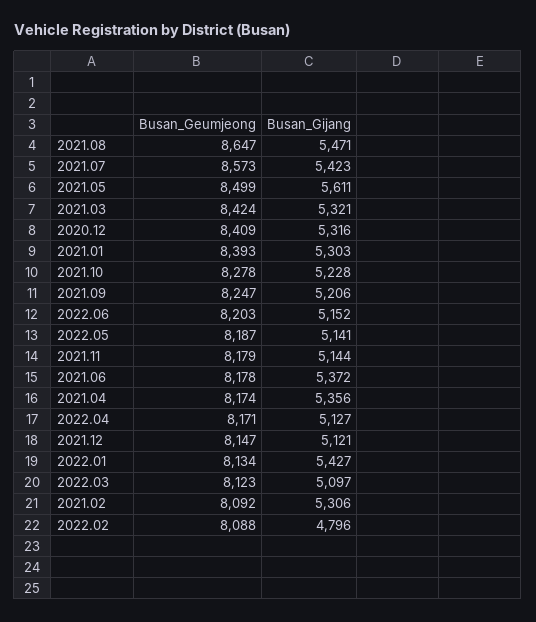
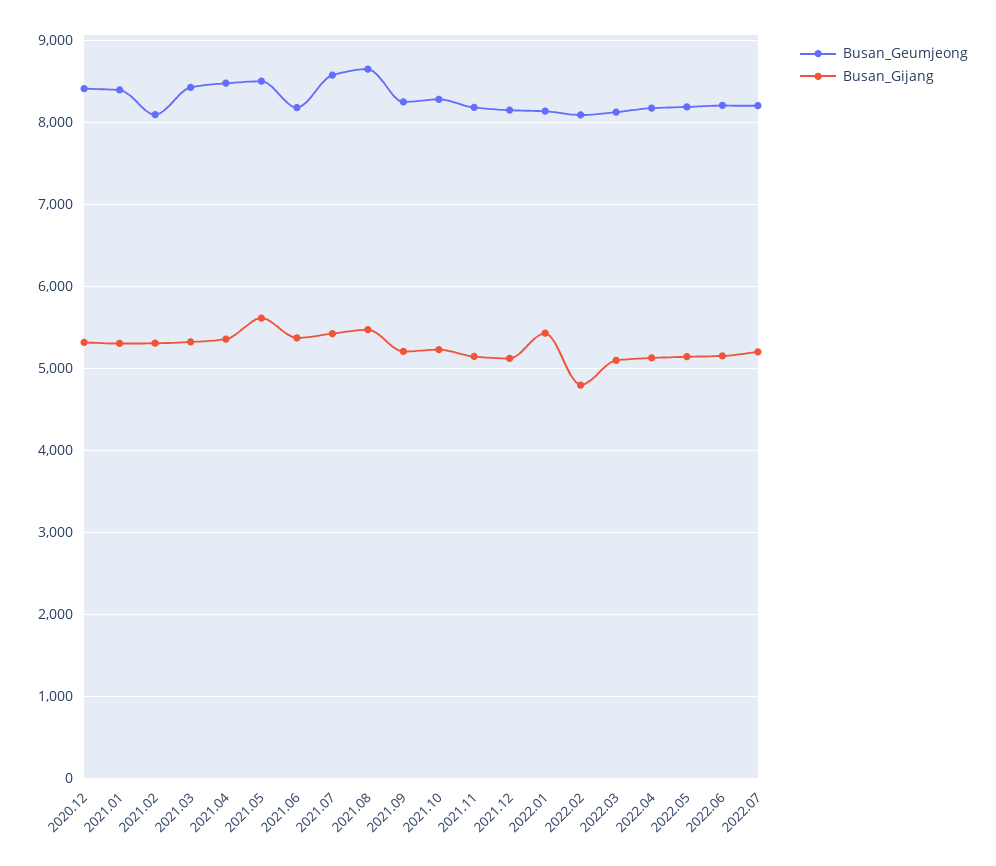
Busan_Geumjeong, 2021.04: 8174 -> 8500
Busan_Geumjeong, 2022.07: none -> 8200
Busan_Gijang, 2022.07: none -> 5200

